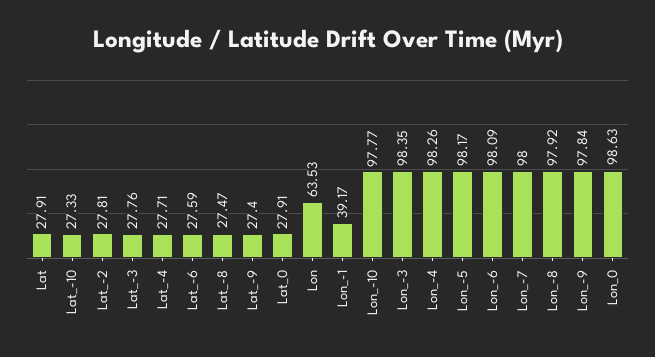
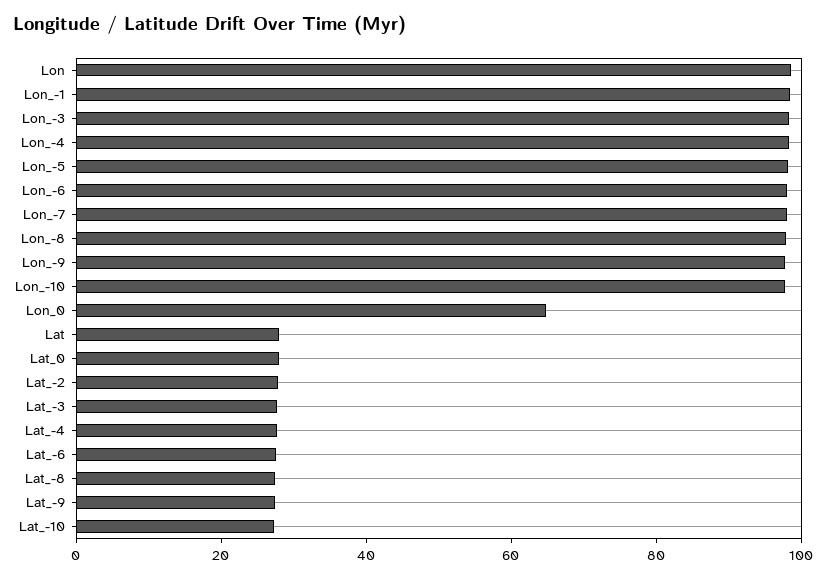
Lon: 63.53 -> 100
Lon_-1: 39.17 -> 100
Lon_0: 98.63 -> 65

